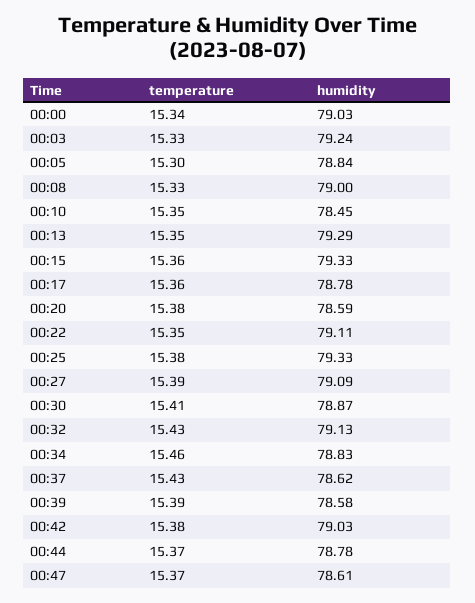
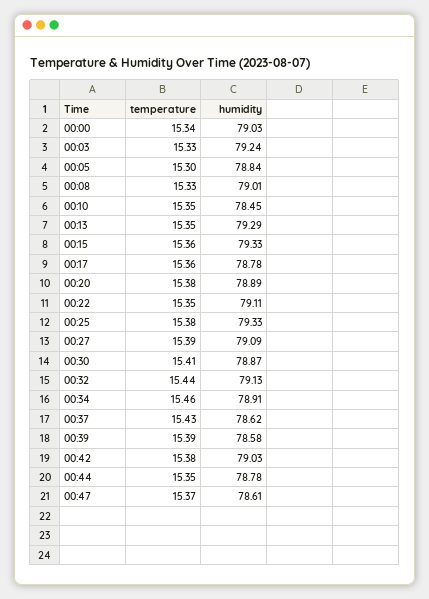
humidity, 00:08: 79 -> 79.01
humidity, 00:20: 78.59 -> 78.89
temperature, 00:32: 15.43 -> 15.44
humidity, 00:34: 78.83 -> 78.91
temperature, 00:44: 15.37 -> 15.35

